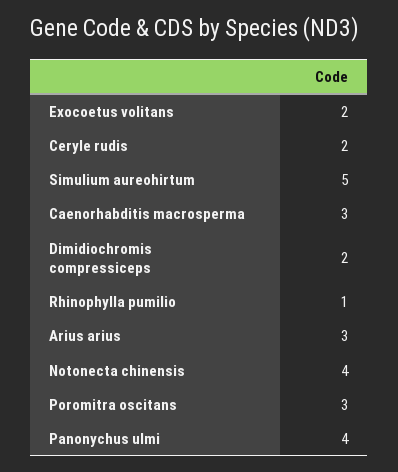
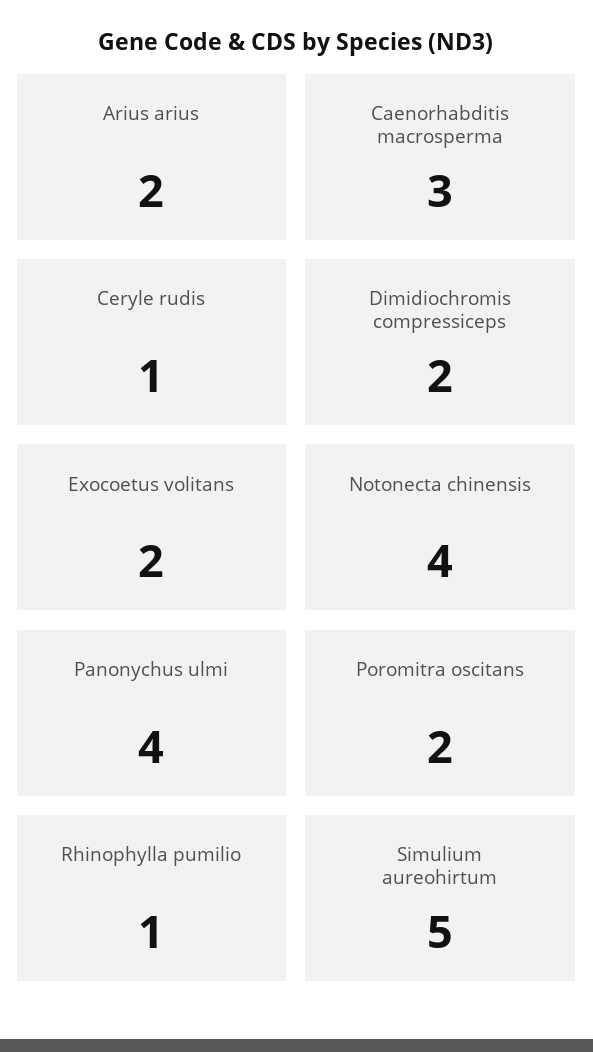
Ceryle rudis: 2 -> 1
Arius arius: 3 -> 2
Poromitra oscitans: 3 -> 2

